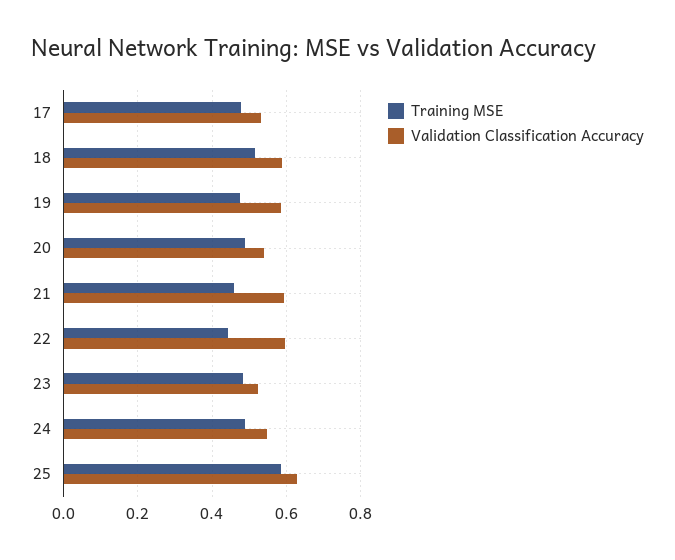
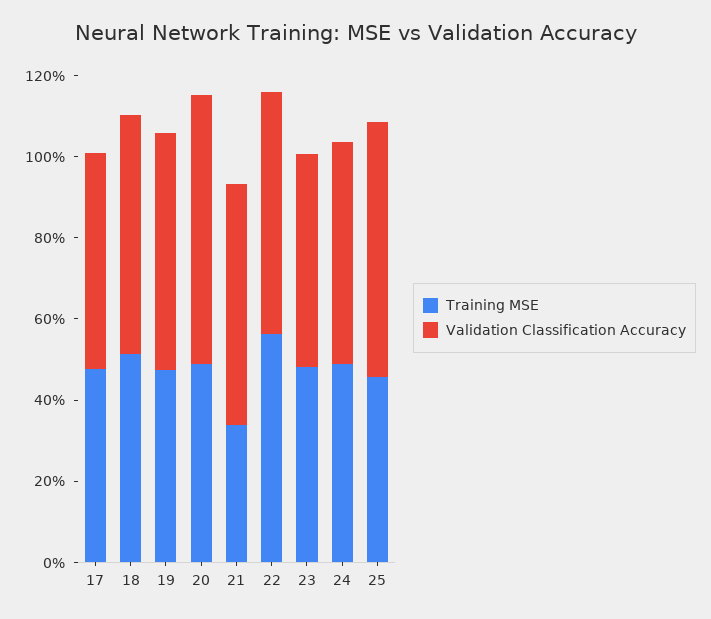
Validation Classification Accuracy, 20: 0.54 -> 0.65
Training MSE, 21: 0.46 -> 0.35
Training MSE, 22: 0.44 -> 0.55
Training MSE, 25: 0.58 -> 0.45

